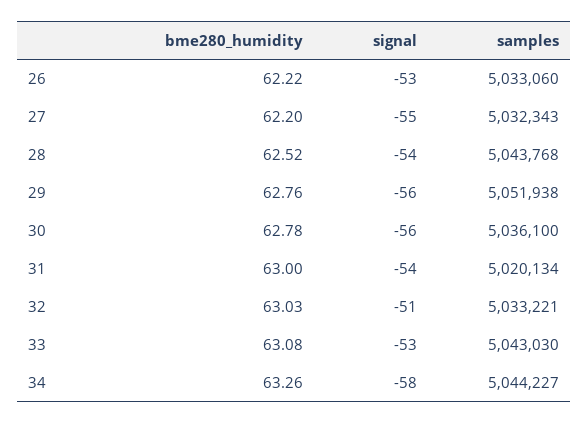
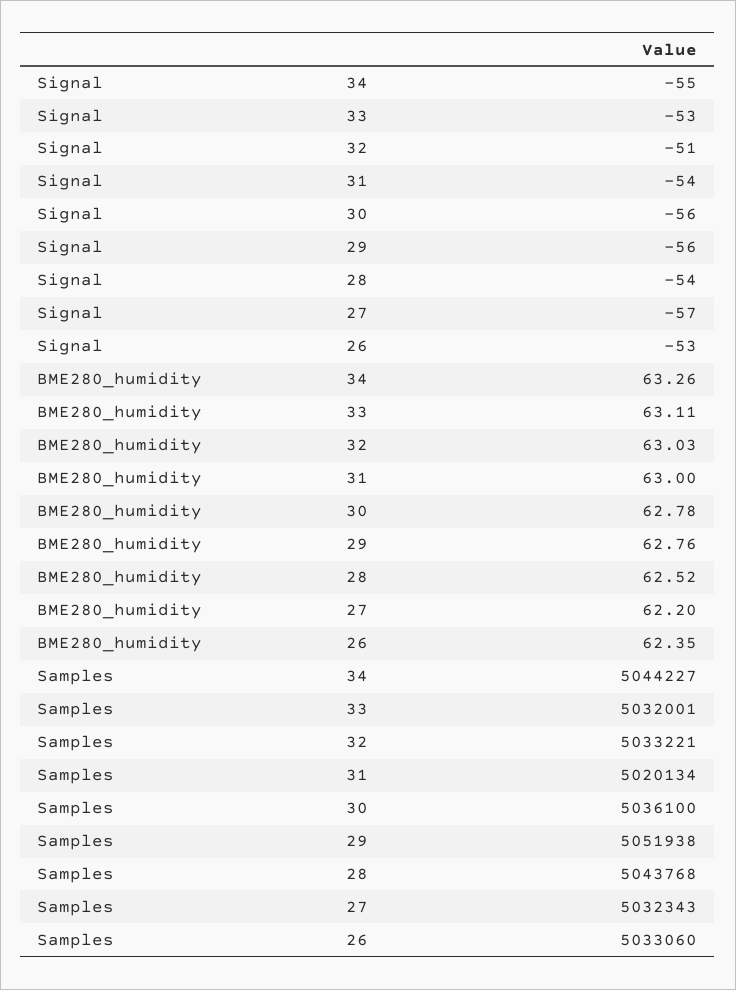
bme280_humidity, 26: 62.22 -> 62.35
signal, 27: -55 -> -57
bme280_humidity, 33: 63.08 -> 63.11
samples, 33: 5043030 -> 5032001
signal, 34: -58 -> -55

